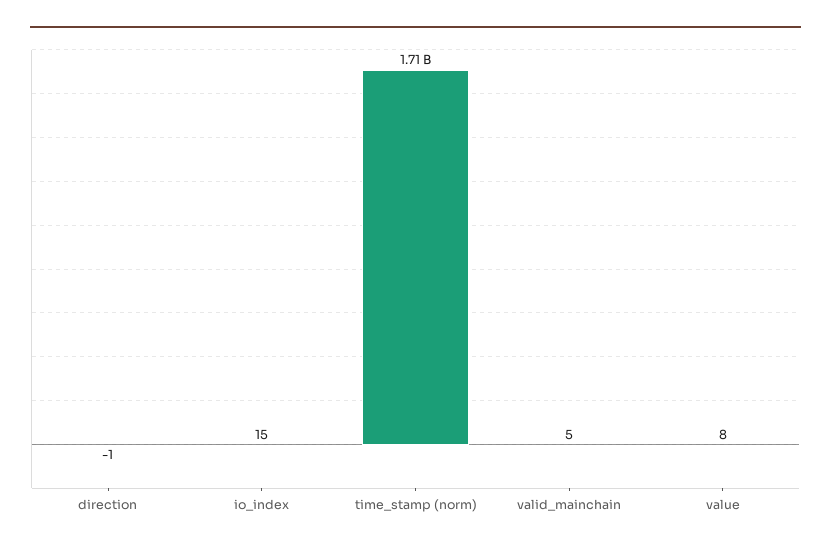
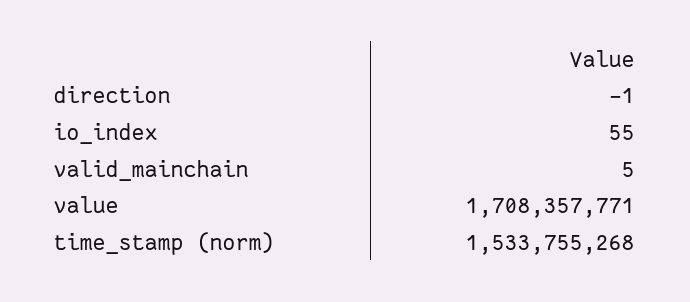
io_index: 15 -> 55
time_stamp (norm): 1710000000 -> 1533755268
value: 8 -> 1708357771

